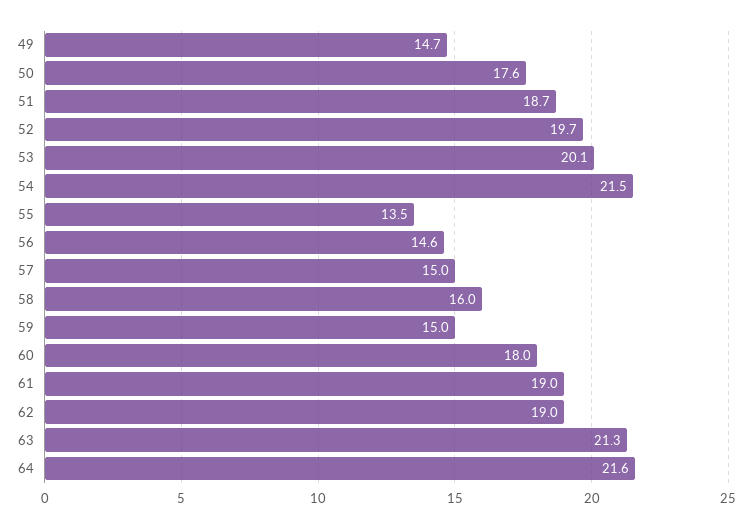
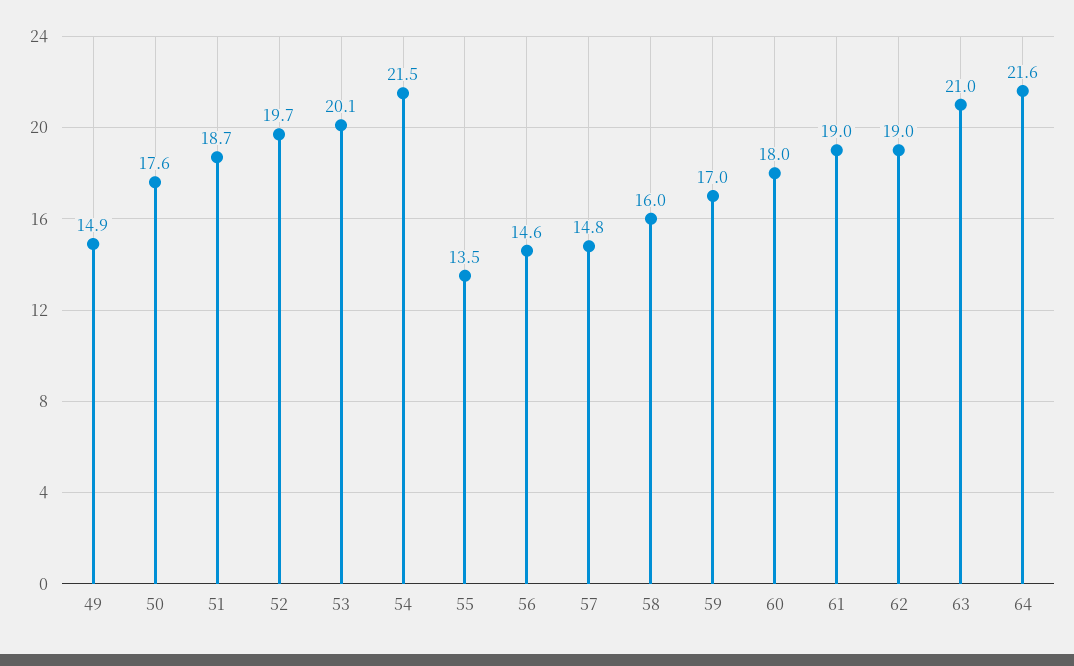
49: 14.7 -> 14.9
57: 15 -> 14.8
59: 15 -> 17
63: 21.3 -> 21

